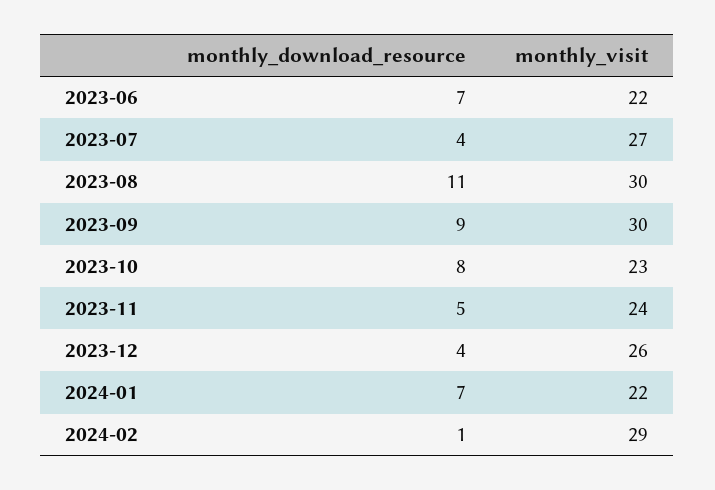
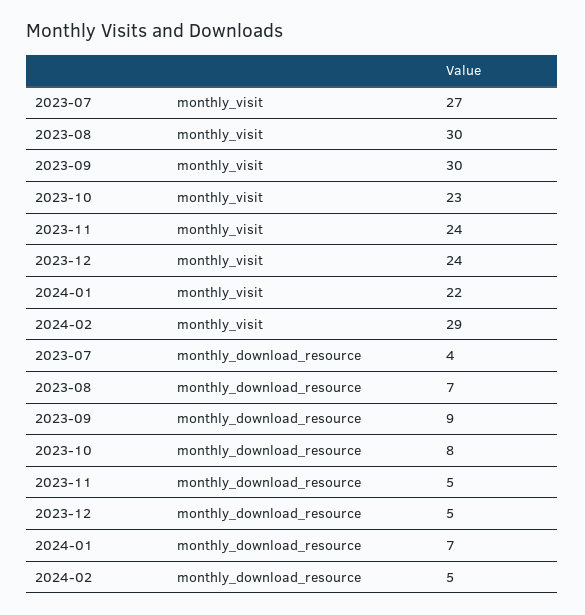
monthly_download_resource, 2023-06: 7 -> none
monthly_visit, 2023-06: 22 -> none
monthly_download_resource, 2023-08: 11 -> 7
monthly_download_resource, 2023-12: 4 -> 5
monthly_visit, 2023-12: 26 -> 24
monthly_download_resource, 2024-02: 1 -> 5

